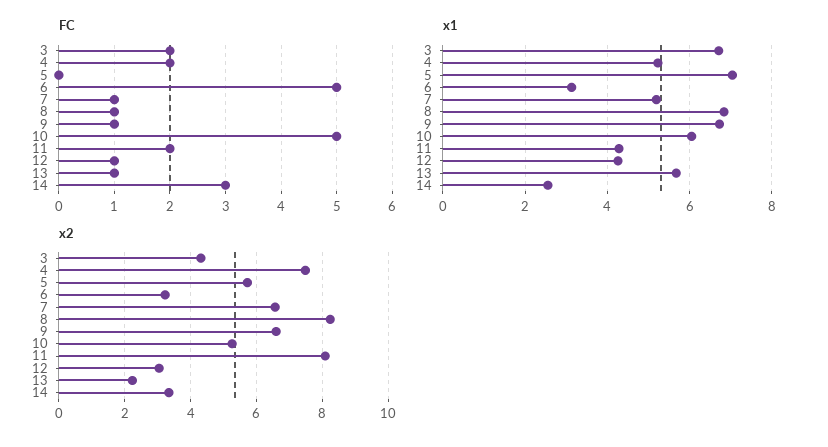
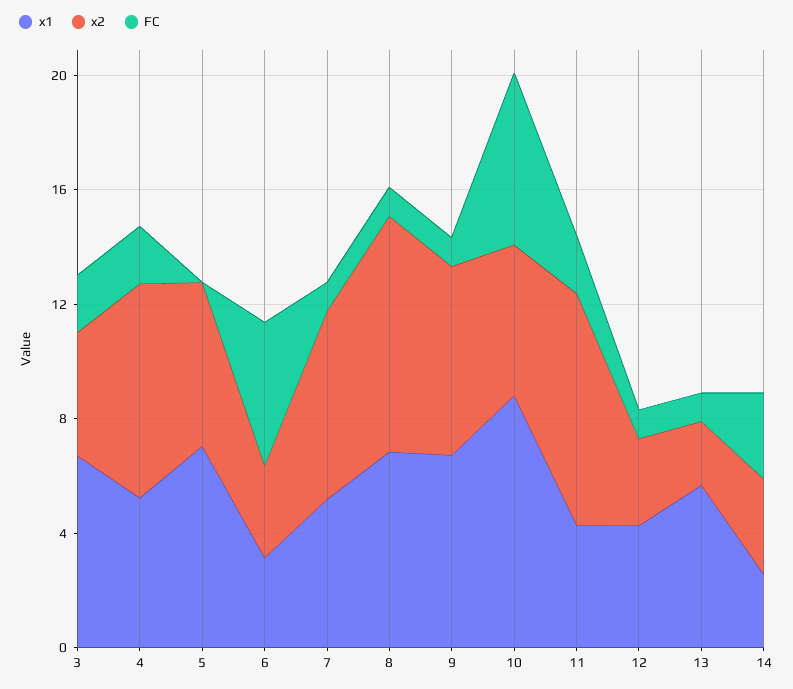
FC, 10: 5 -> 6
x1, 10: 6 -> 9

